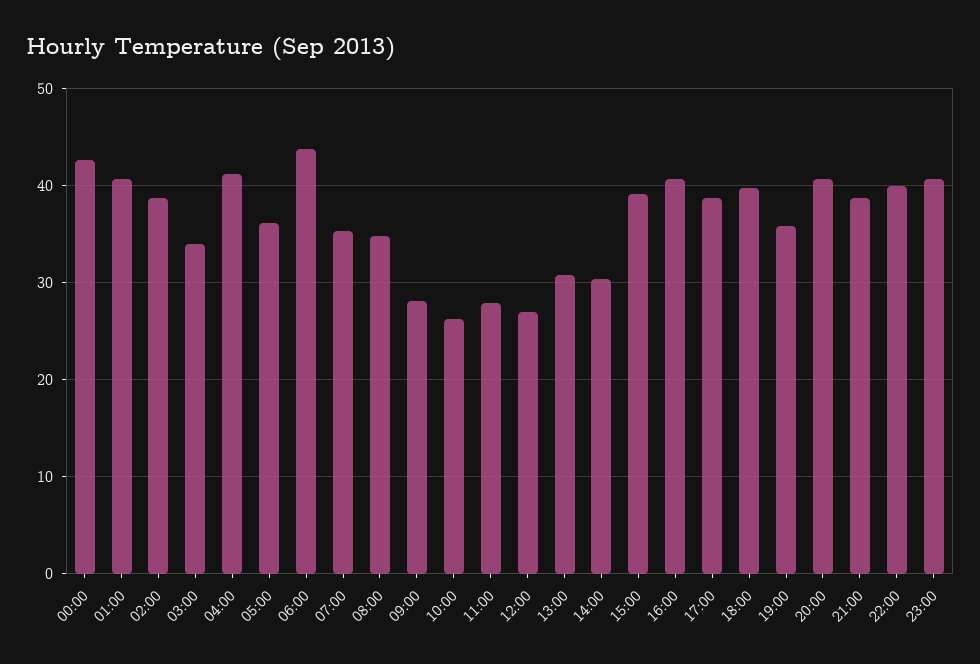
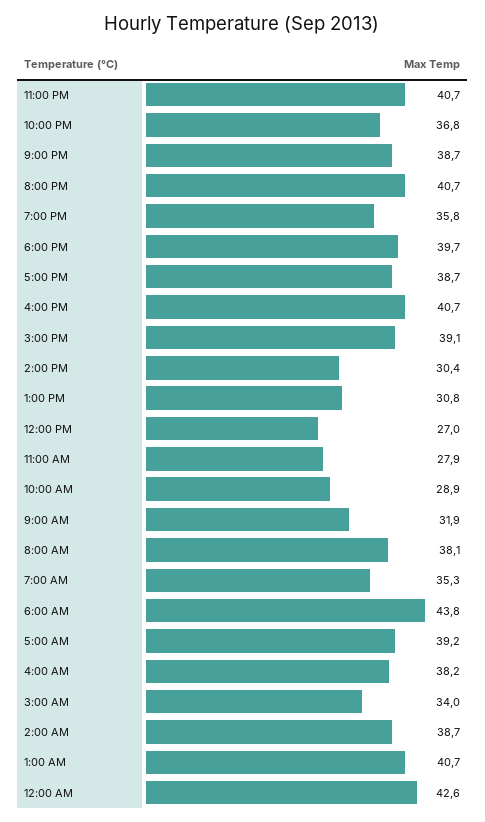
04:00: 41 -> 38.2
05:00: 36 -> 39.2
08:00: 35 -> 38.1
09:00: 28 -> 31.9
10:00: 26 -> 28.9
22:00: 40 -> 36.8

